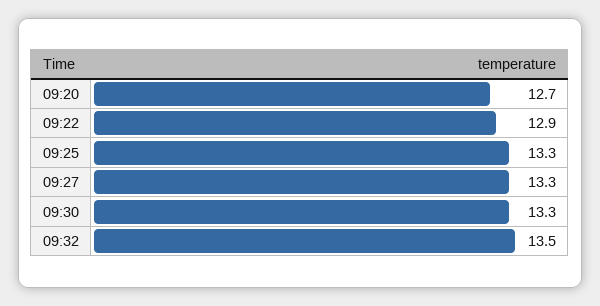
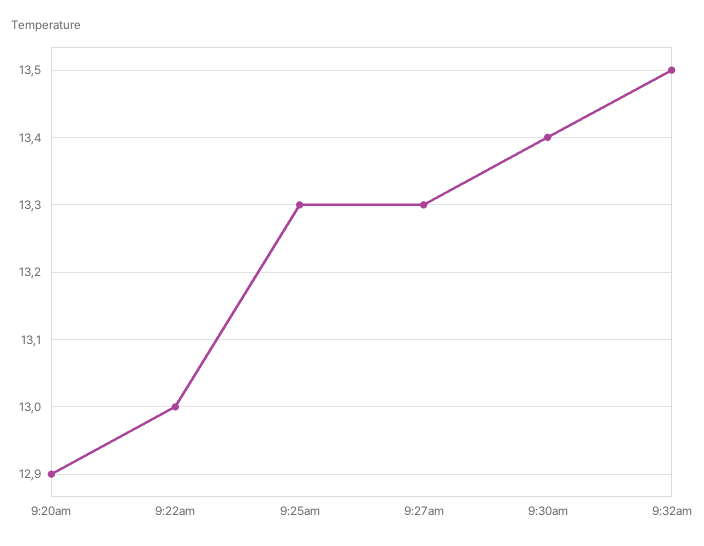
09:20: 12.7 -> 12.9
09:22: 12.9 -> 13
09:30: 13.3 -> 13.4

